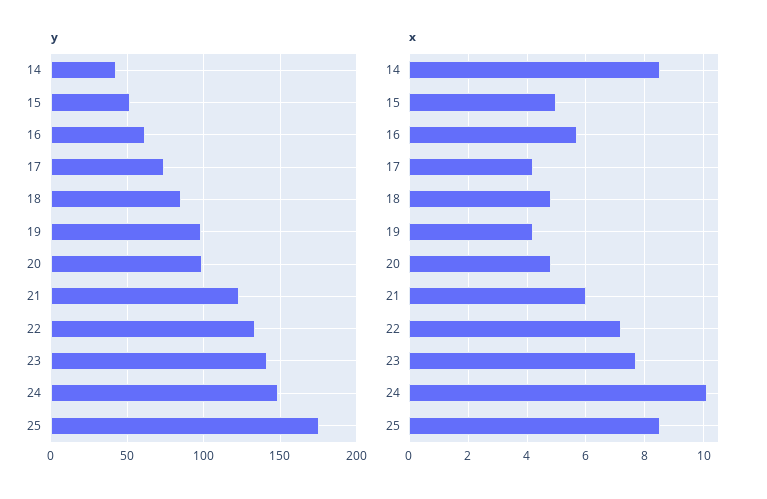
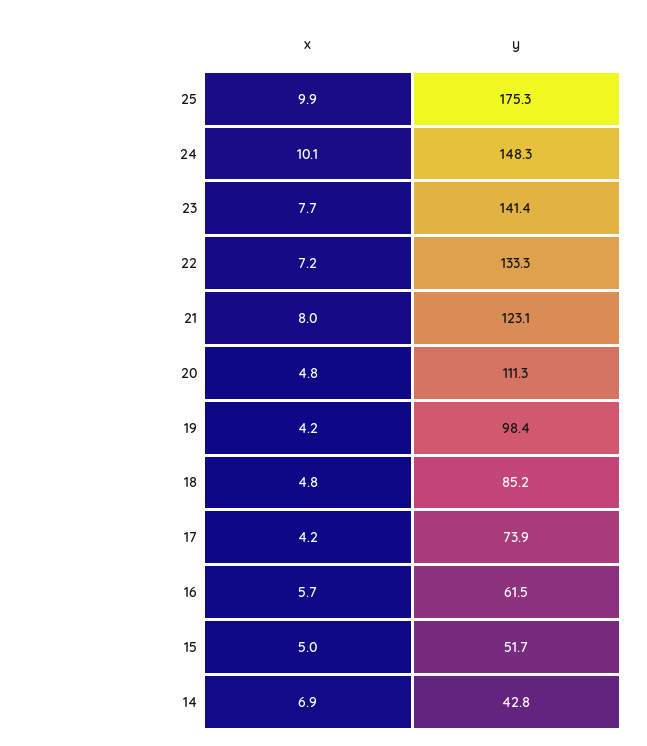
y, 20: 100 -> 111.3
x, 14: 8.5 -> 6.9
x, 21: 6 -> 8
x, 25: 8.5 -> 9.9

